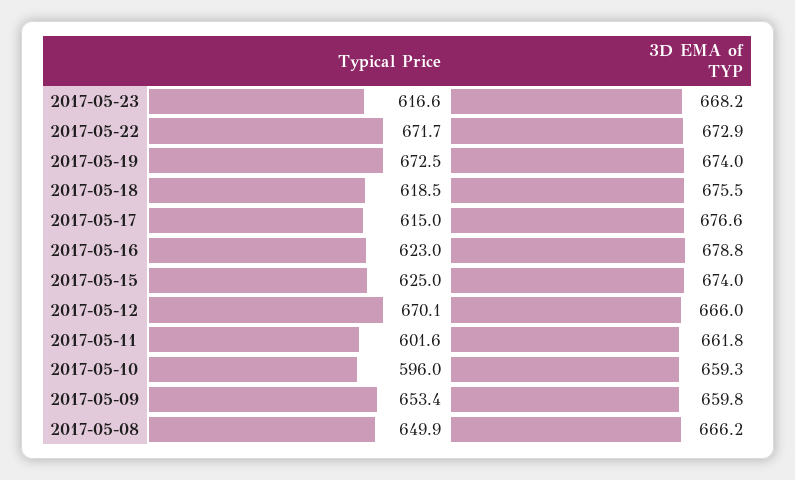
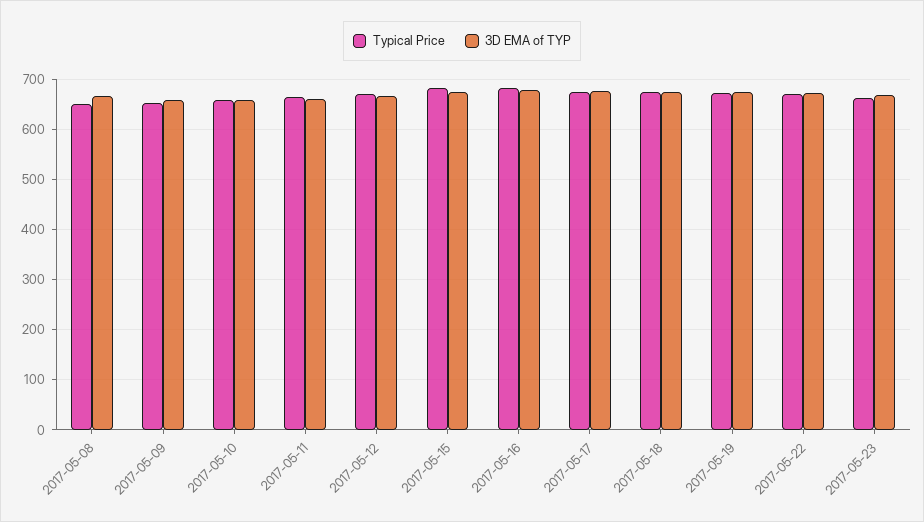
Typical Price, 2017-05-23: 616.6 -> 660
Typical Price, 2017-05-18: 618.5 -> 680
Typical Price, 2017-05-17: 615 -> 680
Typical Price, 2017-05-16: 623 -> 680
Typical Price, 2017-05-15: 625 -> 680
Typical Price, 2017-05-11: 601.6 -> 660
Typical Price, 2017-05-10: 596 -> 660

